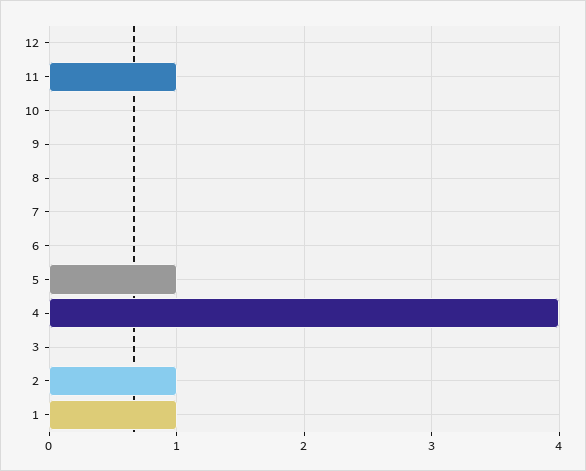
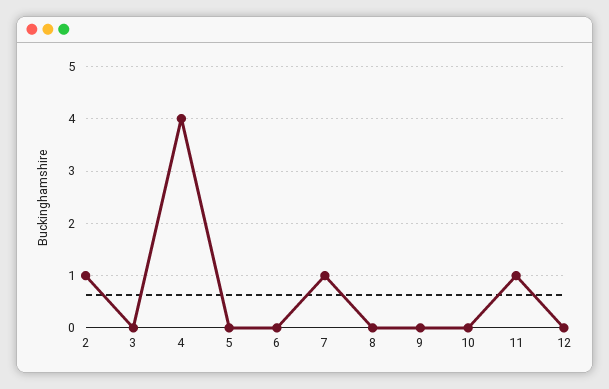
7: 0 -> 1
5: 1 -> 0
1: 1 -> none

